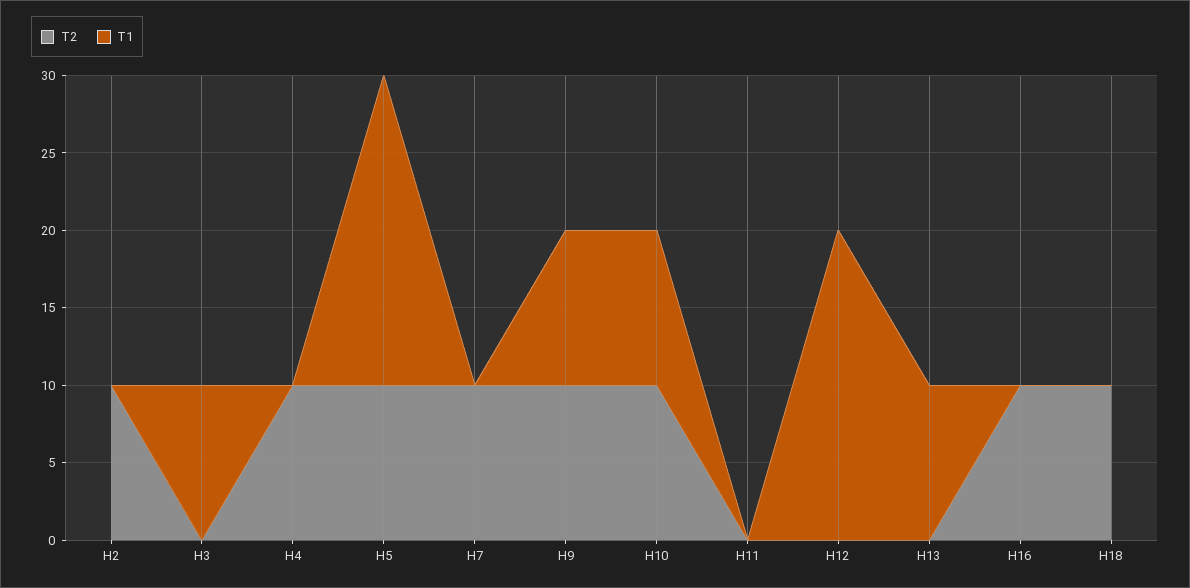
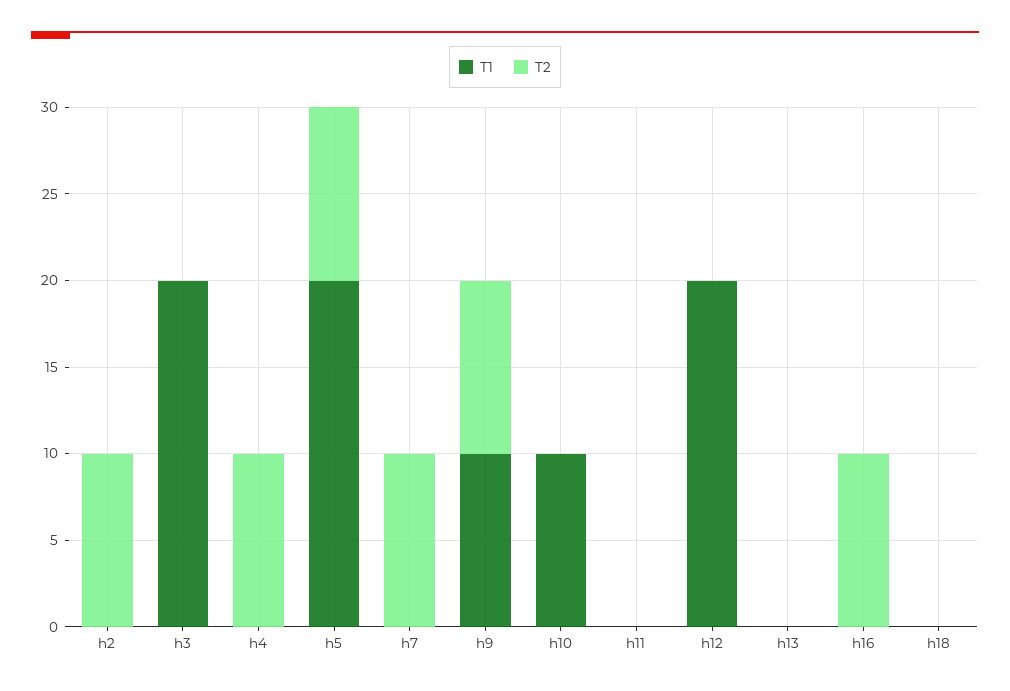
T1, H3: 10 -> 20
T2, H10: 10 -> 0
T1, H13: 10 -> 0
T2, H18: 10 -> 0

